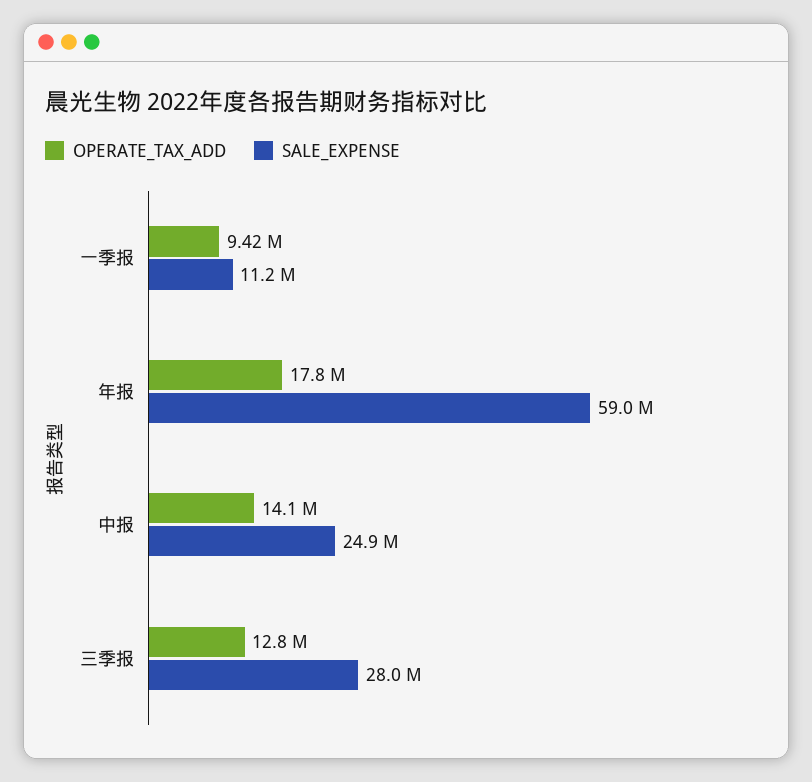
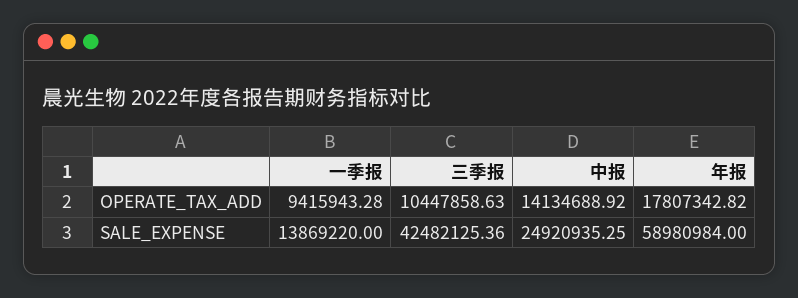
SALE_EXPENSE, 一季报: 11200000 -> 13869220
OPERATE_TAX_ADD, 三季报: 12800000 -> 10447858.63
SALE_EXPENSE, 三季报: 28000000 -> 42482125.36

